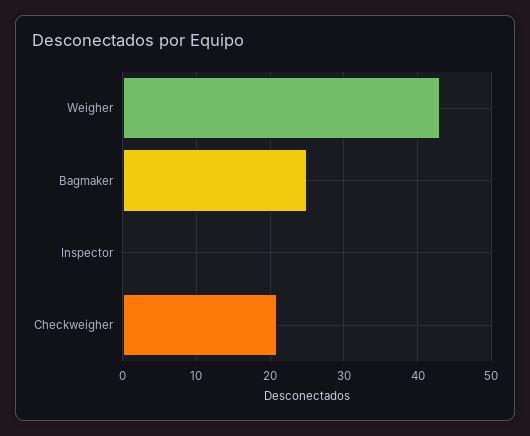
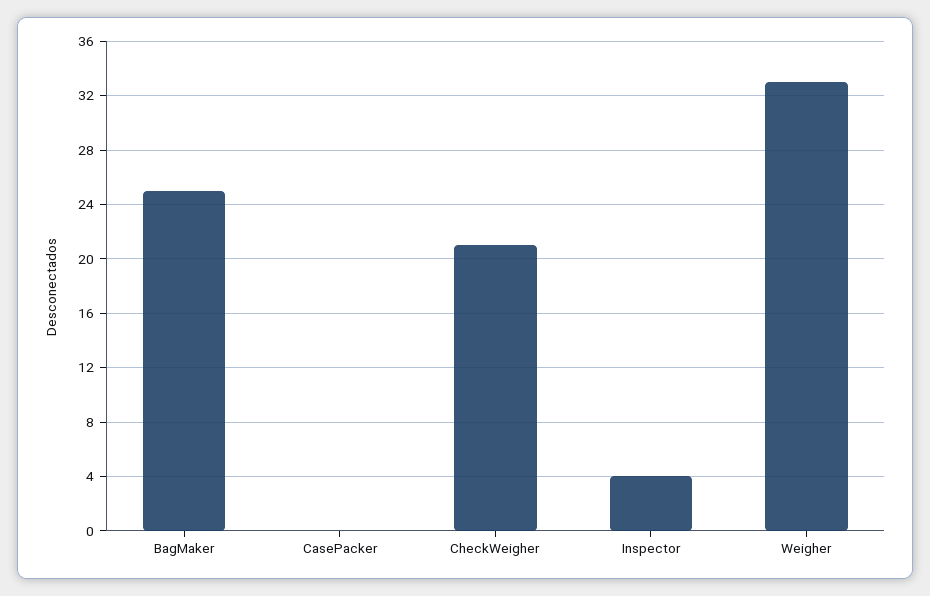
Weigher: 43 -> 33
Inspector: 0 -> 4
CasePacker: none -> 0

